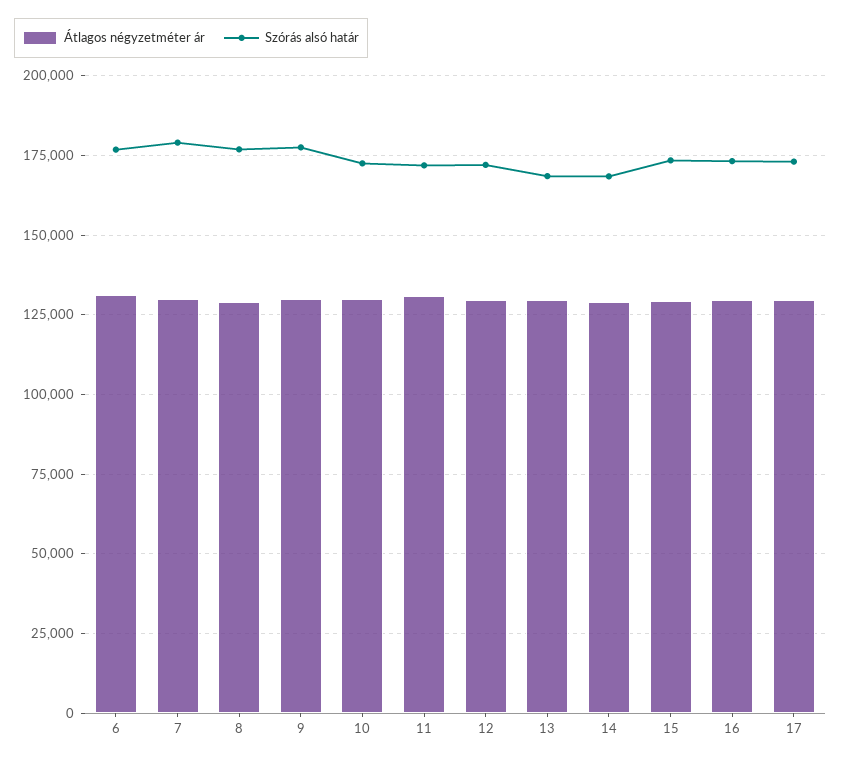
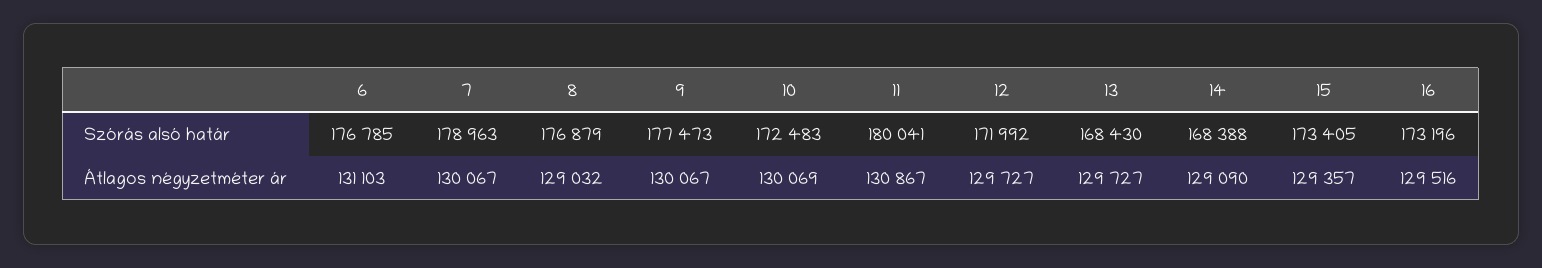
Szórás alsó határ, 11: 172500 -> 180041
Átlagos négyzetméter ár, 17: 130000 -> none
Szórás alsó határ, 17: 172500 -> none

